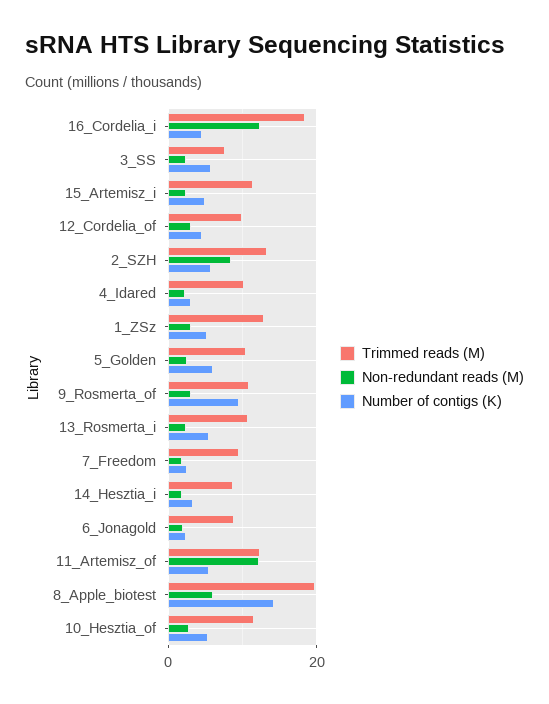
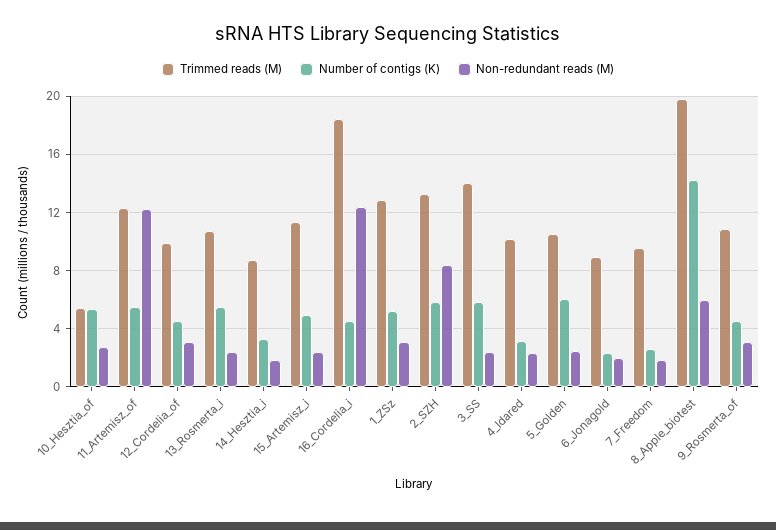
Trimmed reads (M), 3_SS: 8 -> 14
Number of contigs (K), 9_Rosmerta_of: 10 -> 4.5
Trimmed reads (M), 10_Hesztia_of: 12 -> 5.5

